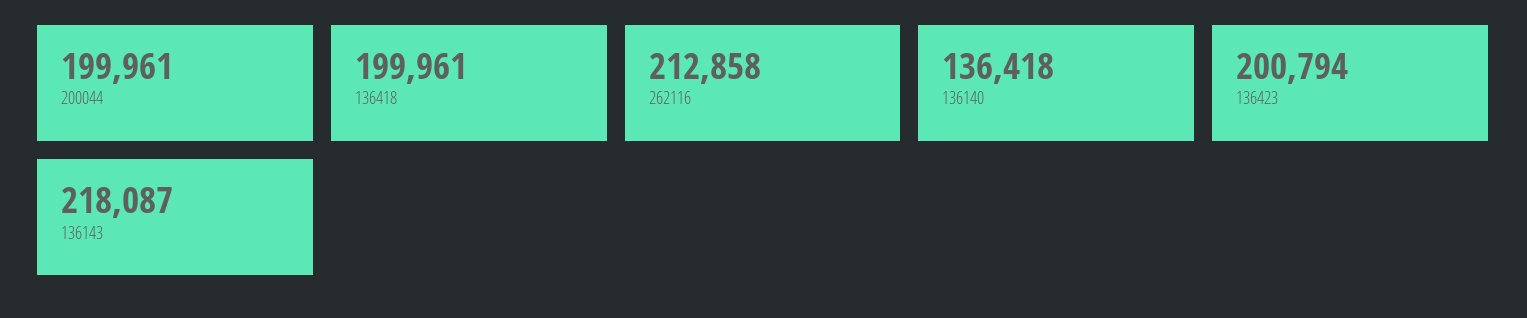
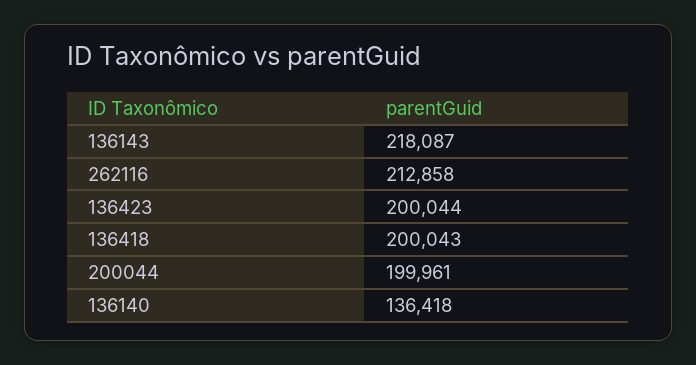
136418: 199961 -> 200043
136423: 200794 -> 200044

